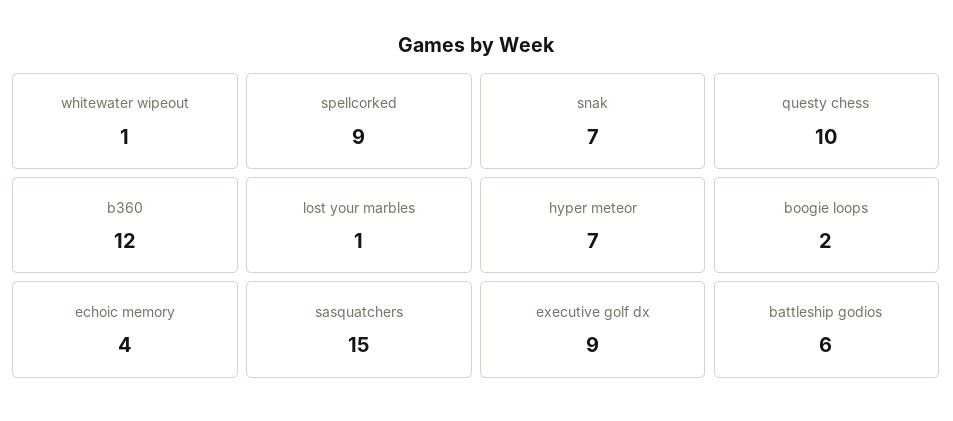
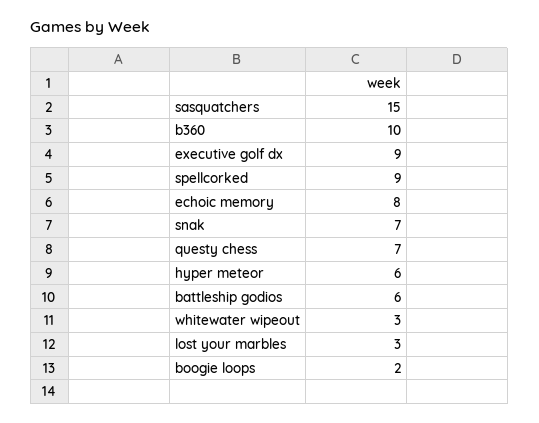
whitewater wipeout: 1 -> 3
questy chess: 10 -> 7
b360: 12 -> 10
lost your marbles: 1 -> 3
hyper meteor: 7 -> 6
echoic memory: 4 -> 8

